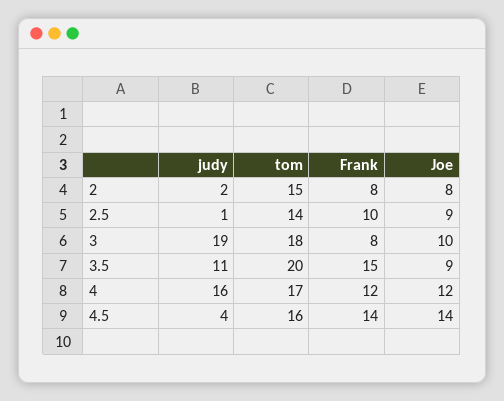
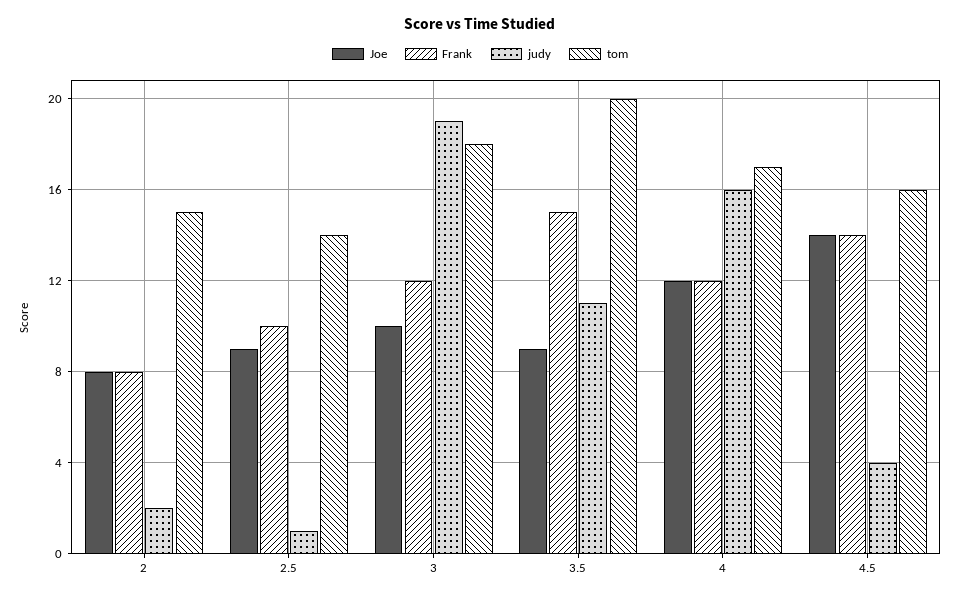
Frank, 3: 8 -> 12

